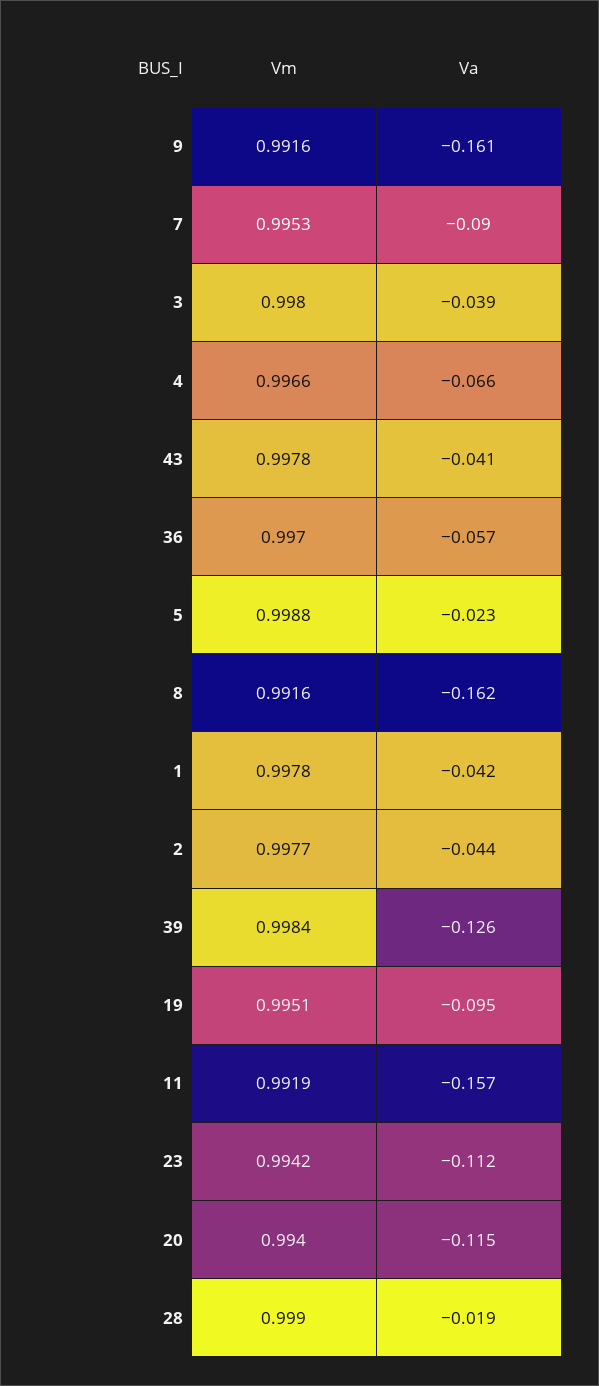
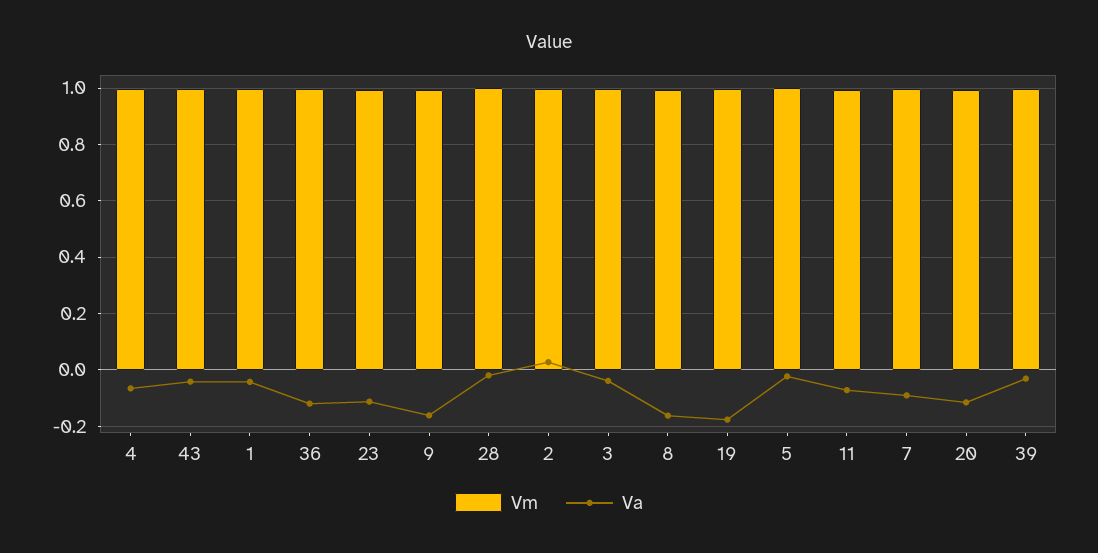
Va, 36: -0.057 -> -0.125
Va, 2: -0.044 -> 0.025
Va, 39: -0.126 -> -0.025
Va, 19: -0.095 -> -0.175
Va, 11: -0.157 -> -0.075

